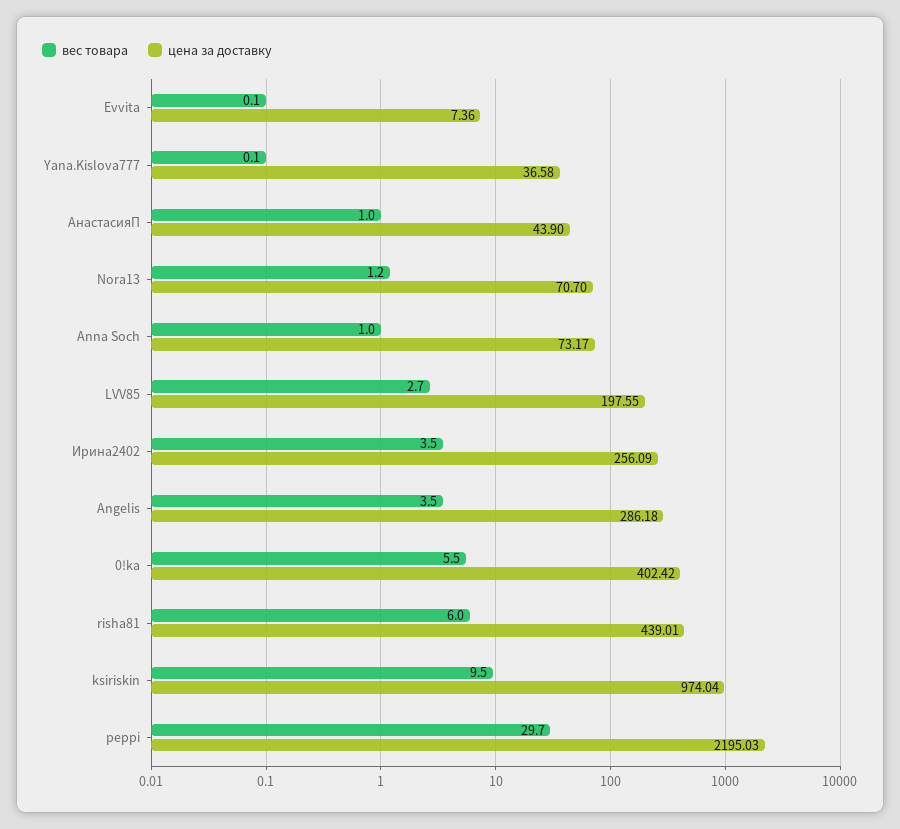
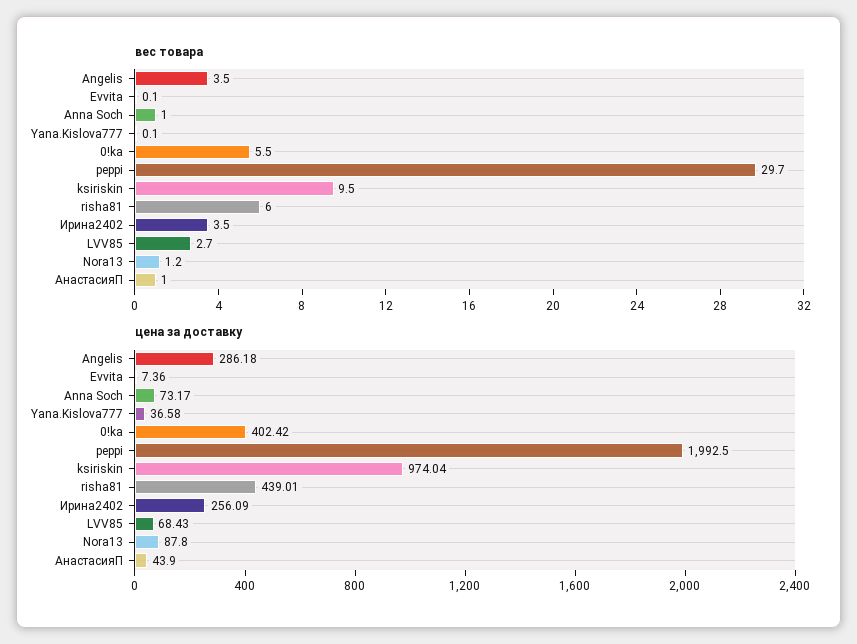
цена за доставку, Nora13: 70.7 -> 87.8
цена за доставку, LVV85: 197.55 -> 68.43
цена за доставку, peppi: 2195.03 -> 1992.5

